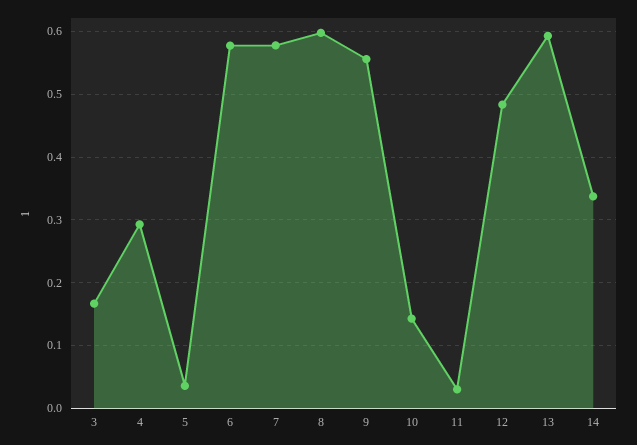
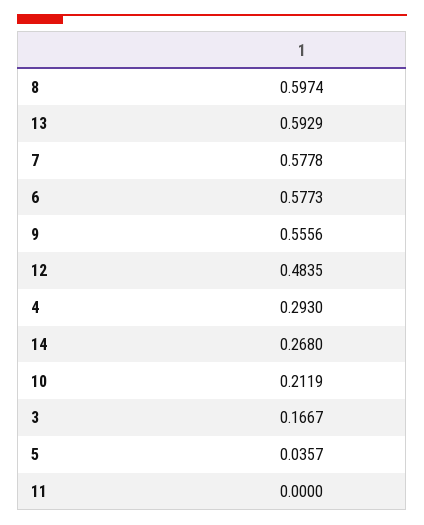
10: 0.14 -> 0.2119
11: 0.03 -> 0
14: 0.34 -> 0.268

